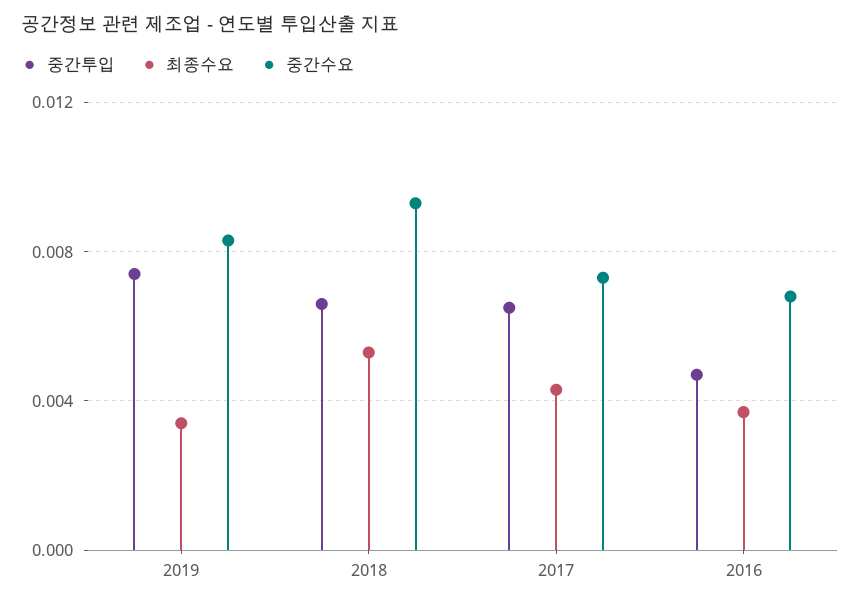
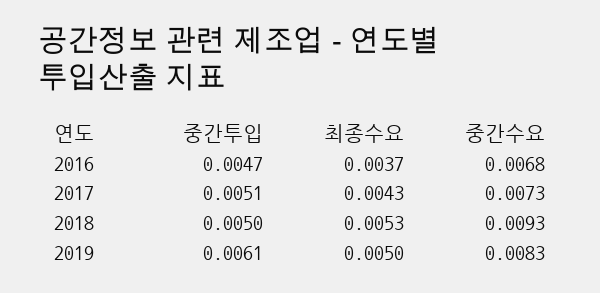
중간투입, 2019: 0.0075 -> 0.0061
최종수요, 2019: 0.0035 -> 0.005
중간투입, 2018: 0.0065 -> 0.005
중간투입, 2017: 0.0065 -> 0.0051

